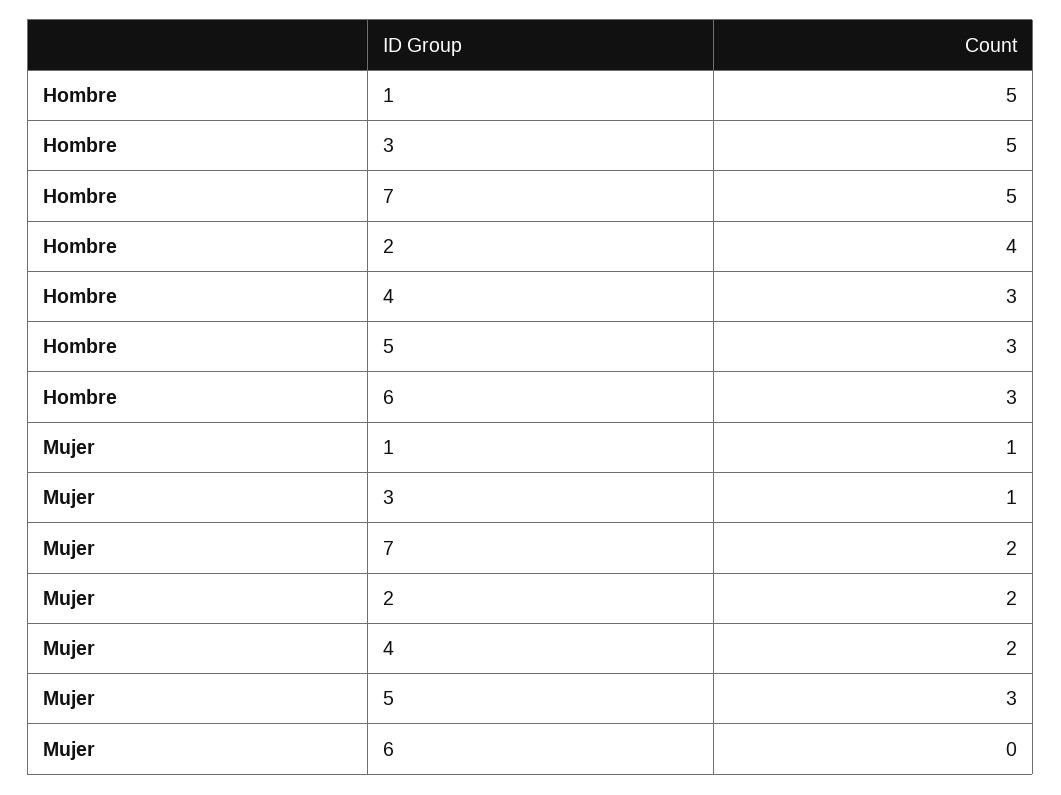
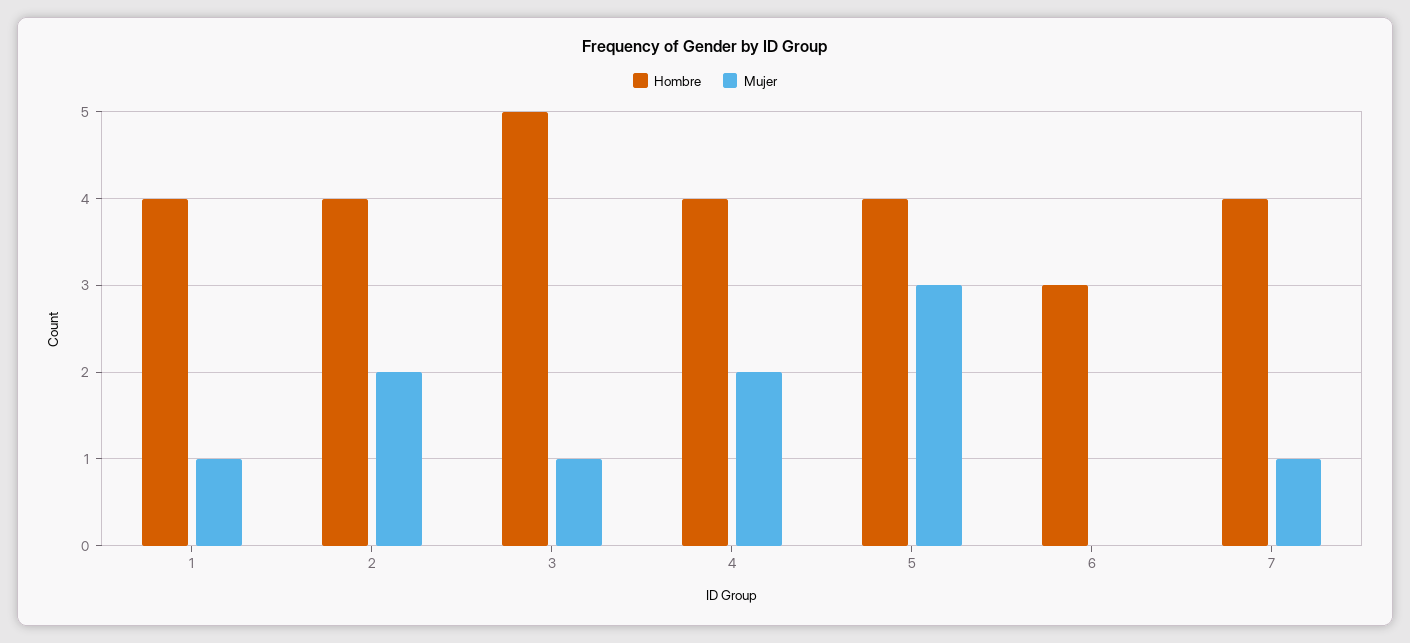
Hombre, 1: 5 -> 4
Hombre, 7: 5 -> 4
Hombre, 4: 3 -> 4
Hombre, 5: 3 -> 4
Mujer, 7: 2 -> 1

